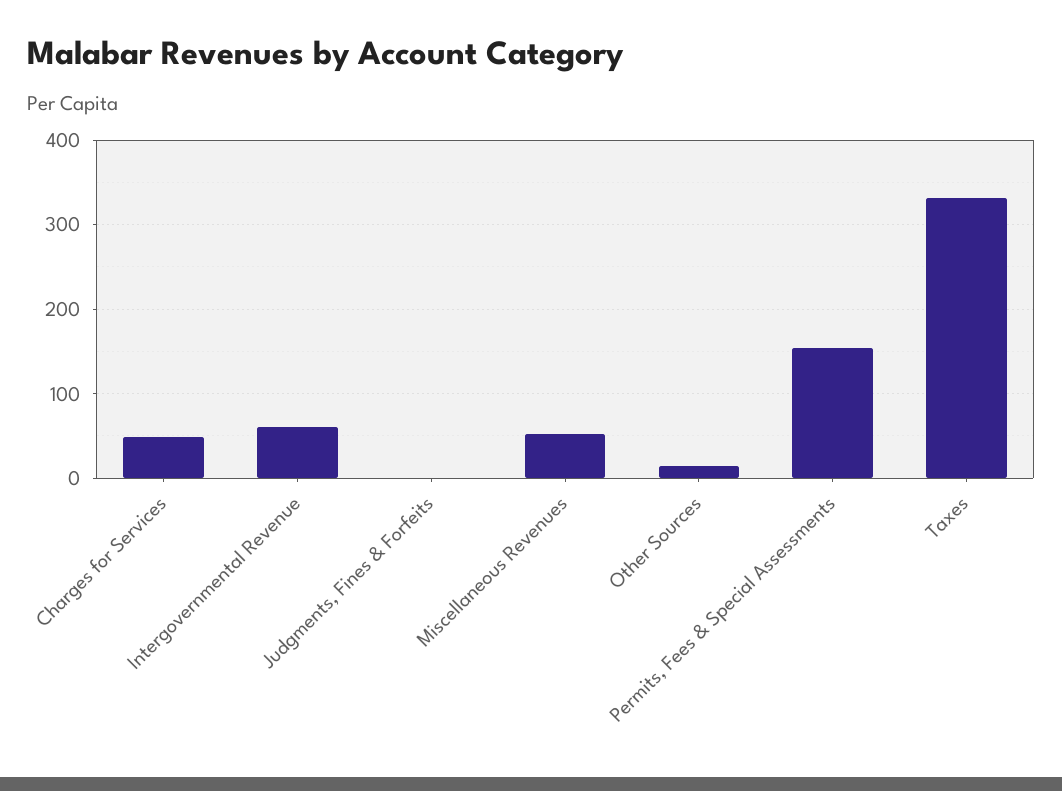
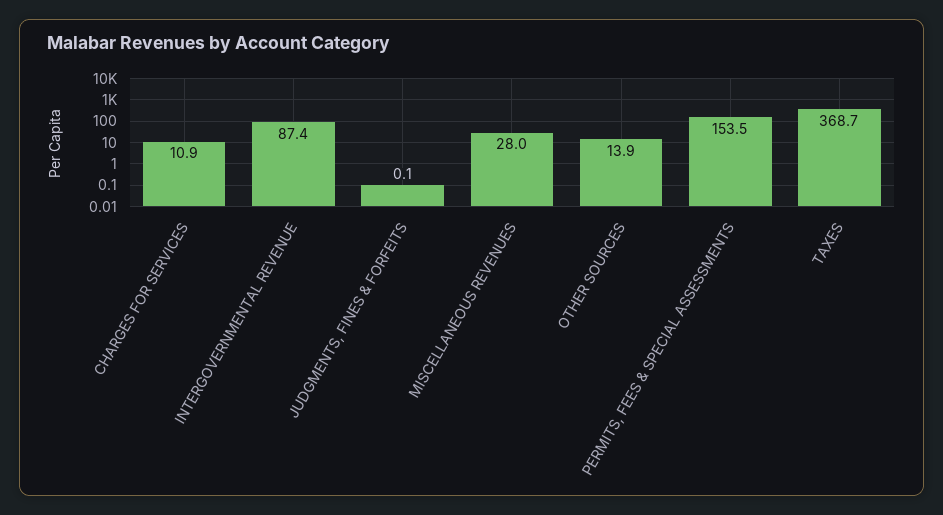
Charges for Services: 50 -> 10.9
Intergovernmental Revenue: 60 -> 87.4
Miscellaneous Revenues: 50 -> 28
Taxes: 330 -> 368.7

